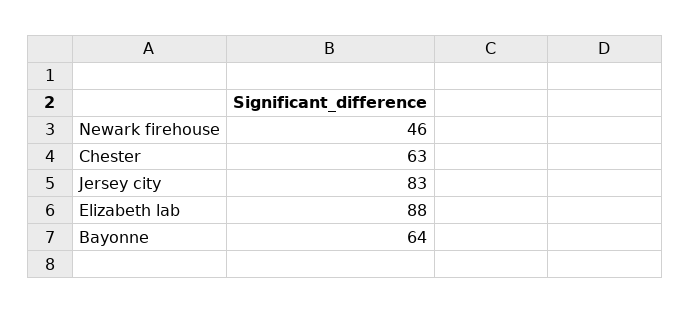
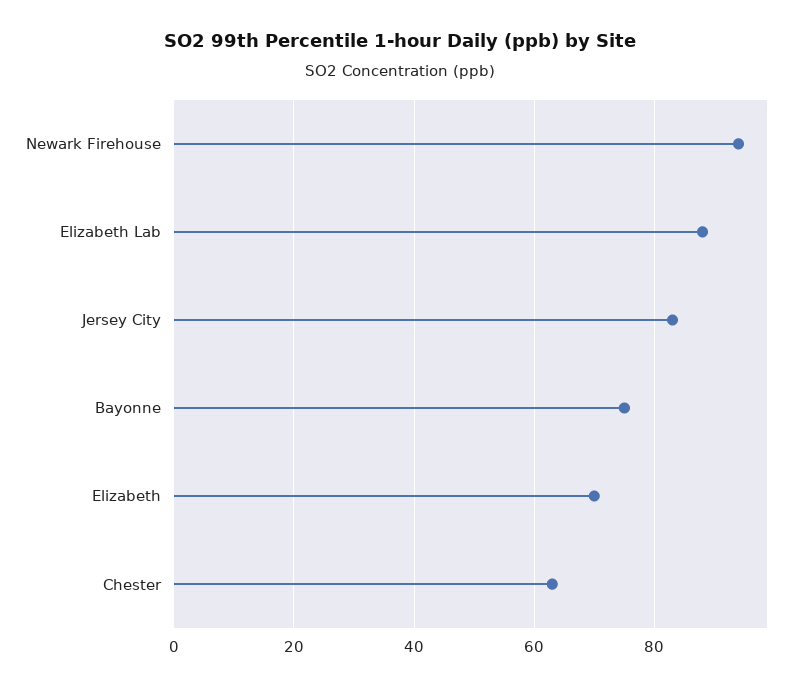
Newark firehouse: 46 -> 95
Bayonne: 64 -> 75
Elizabeth: none -> 70

